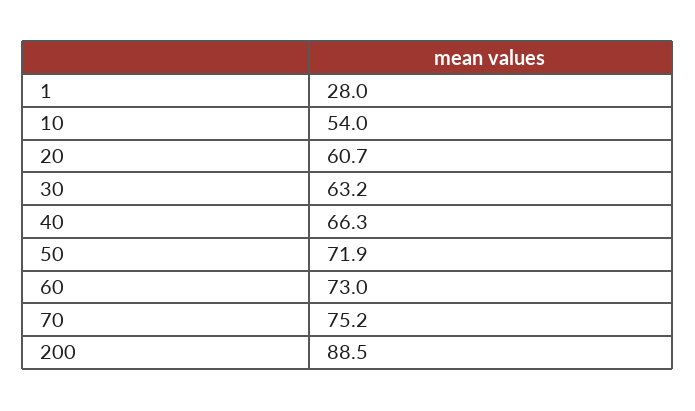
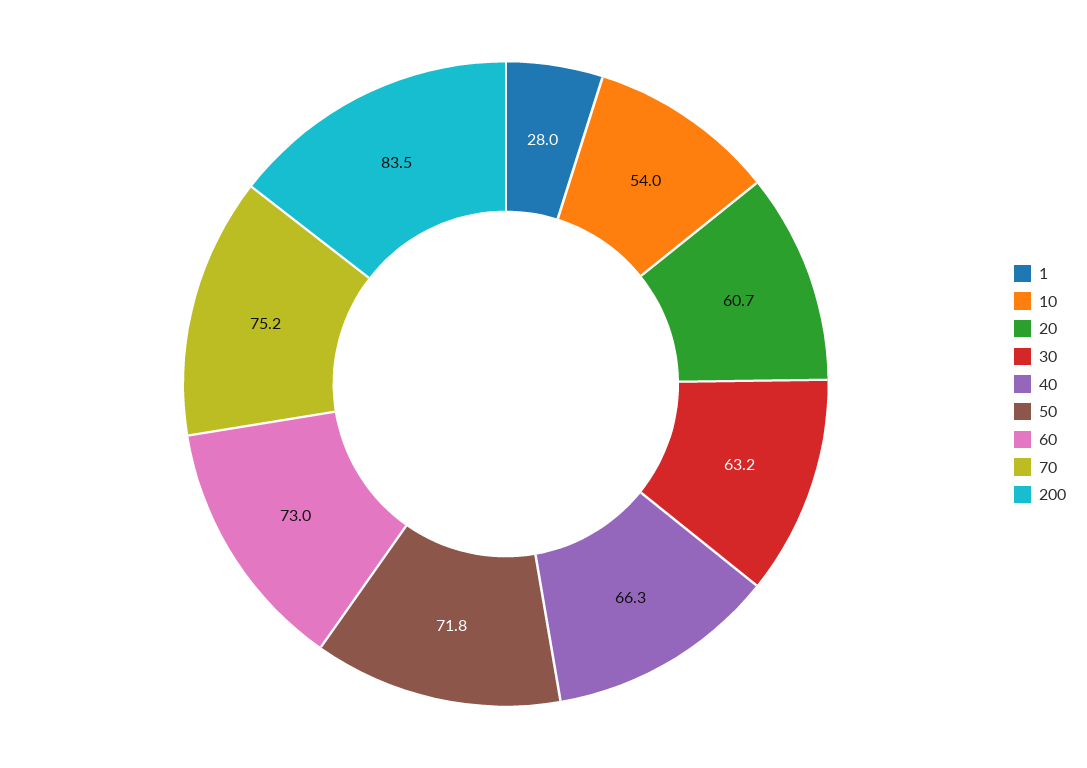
50: 71.9 -> 71.8
200: 88.5 -> 83.5

